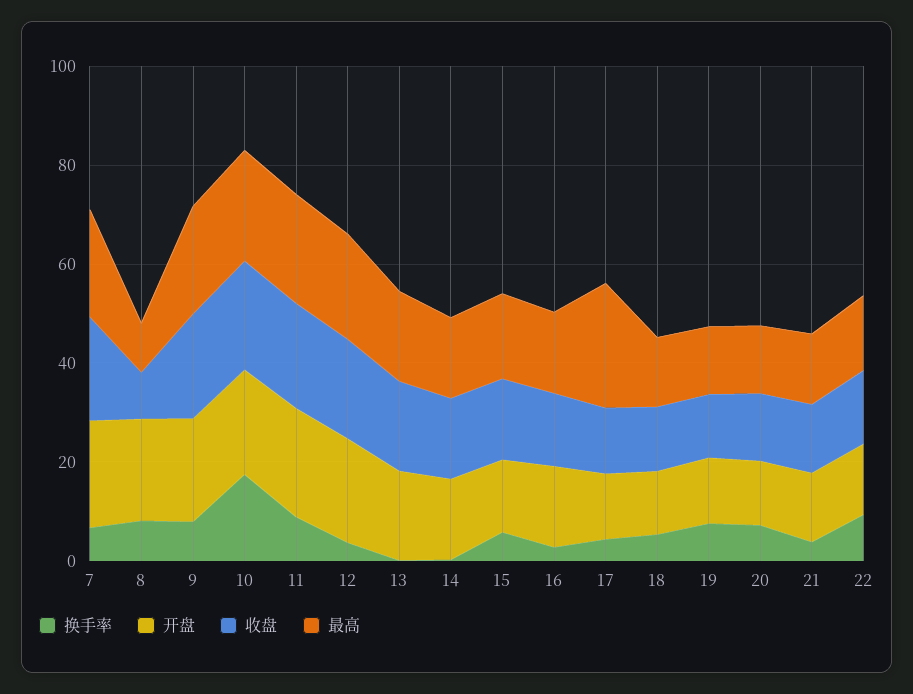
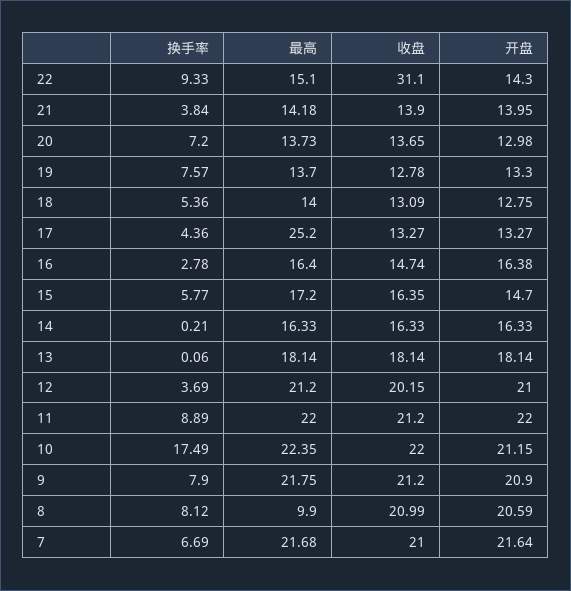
收盘, 8: 10 -> 20.99
收盘, 22: 15 -> 31.1

